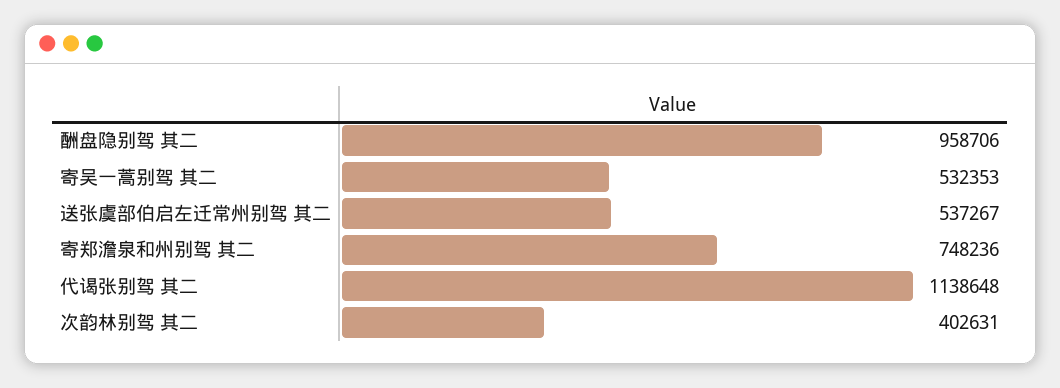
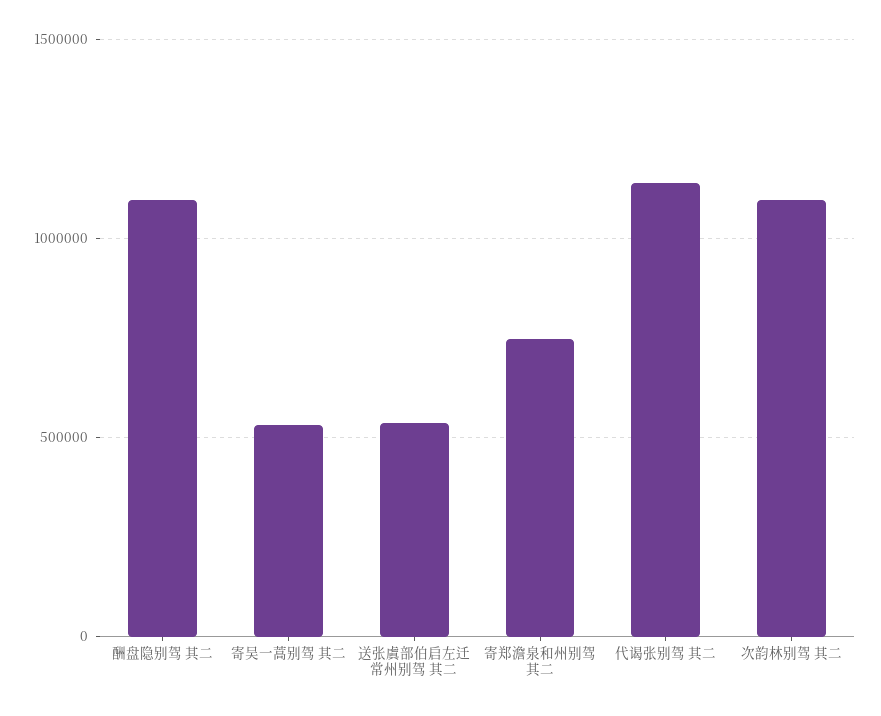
酬盘隐别驾 其二: 958706 -> 1100000
次韵林别驾 其二: 402631 -> 1100000

